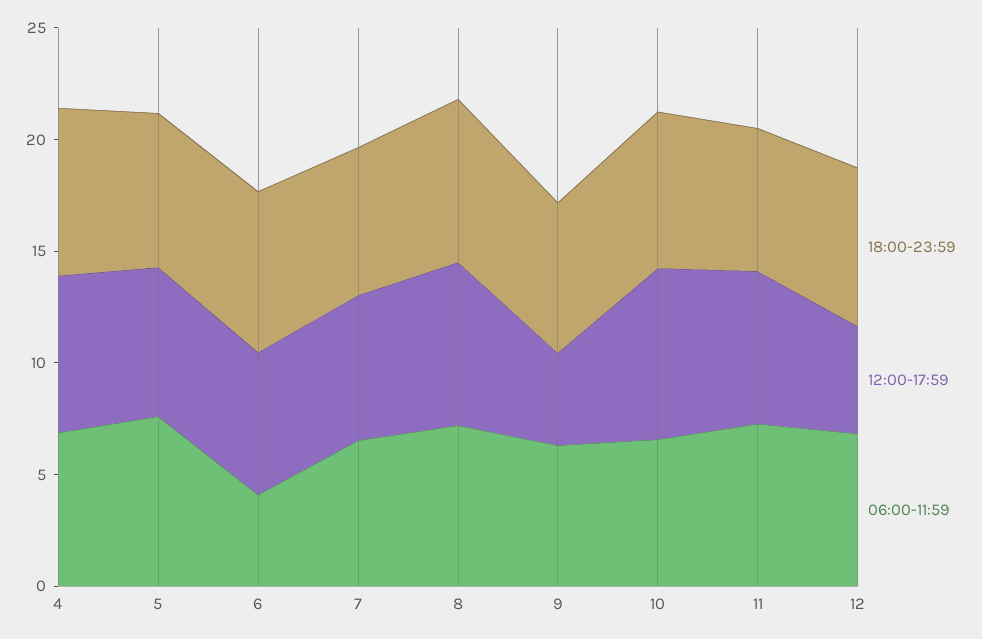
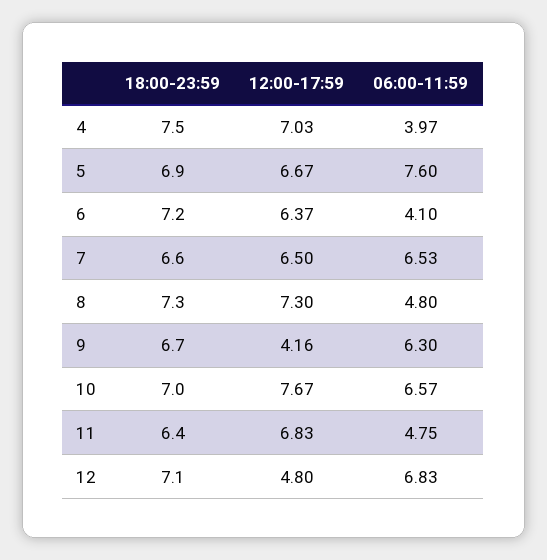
06:00-11:59, 4: 7 -> 3.97
06:00-11:59, 8: 7 -> 4.8
06:00-11:59, 11: 7 -> 4.75

